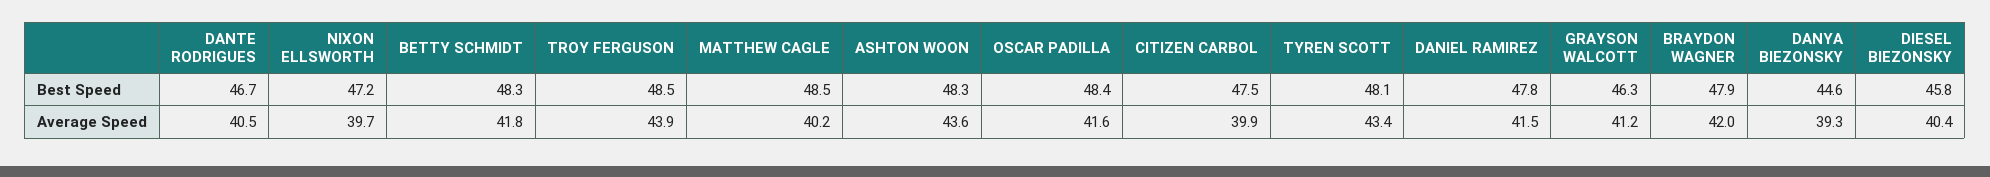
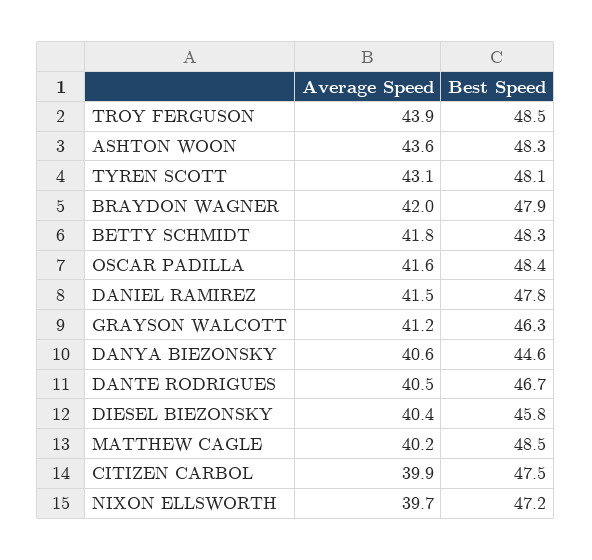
TYREN SCOTT, Average Speed: 43.4 -> 43.1
DANYA BIEZONSKY, Average Speed: 39.3 -> 40.6

